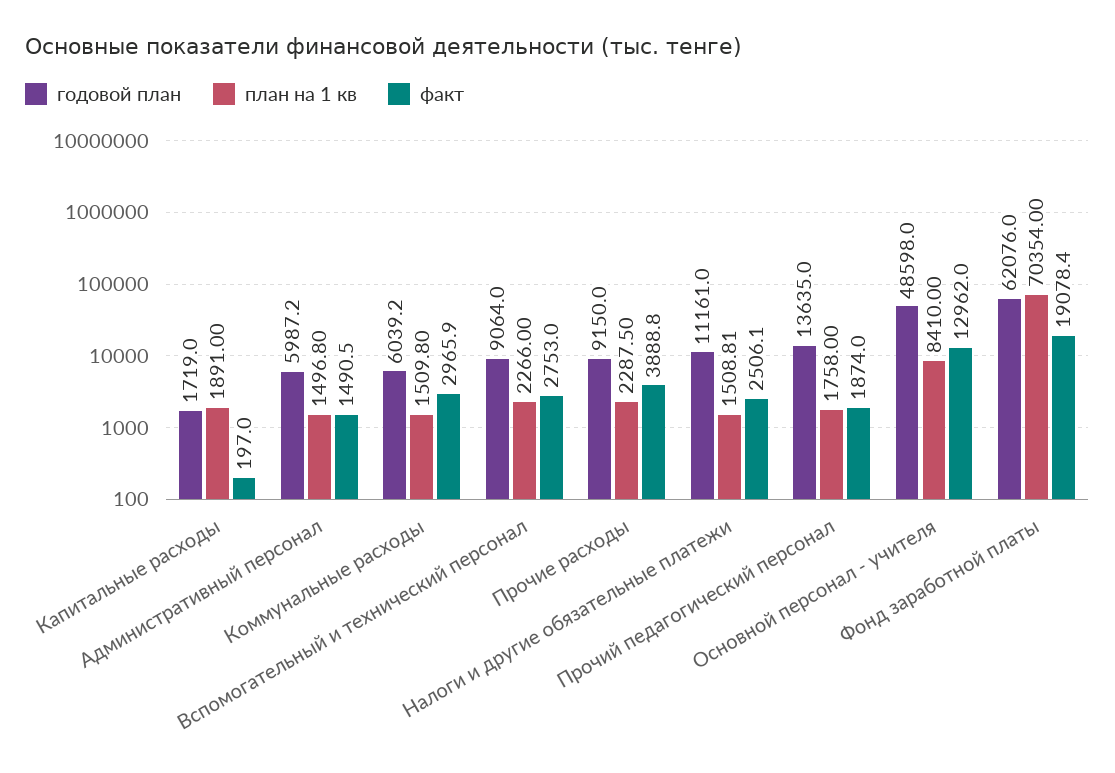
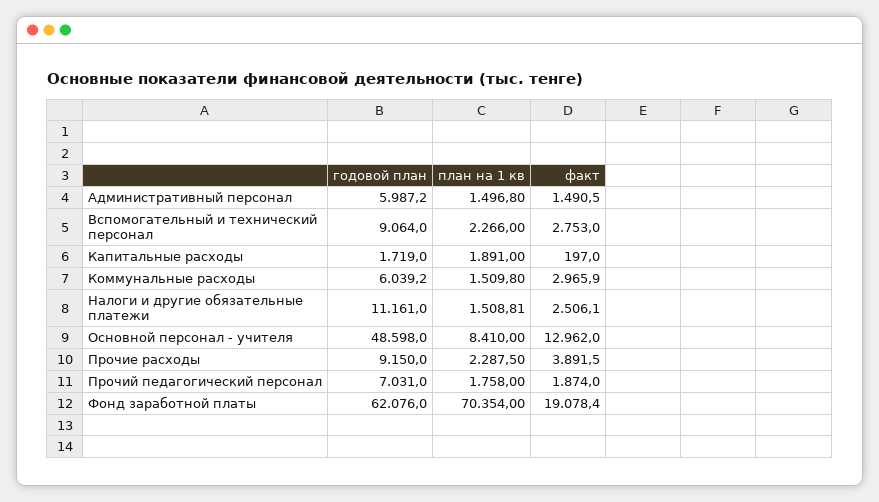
факт, Прочие расходы: 3888.8 -> 3891.5
годовой план, Прочий педагогический персонал: 13635 -> 7031

